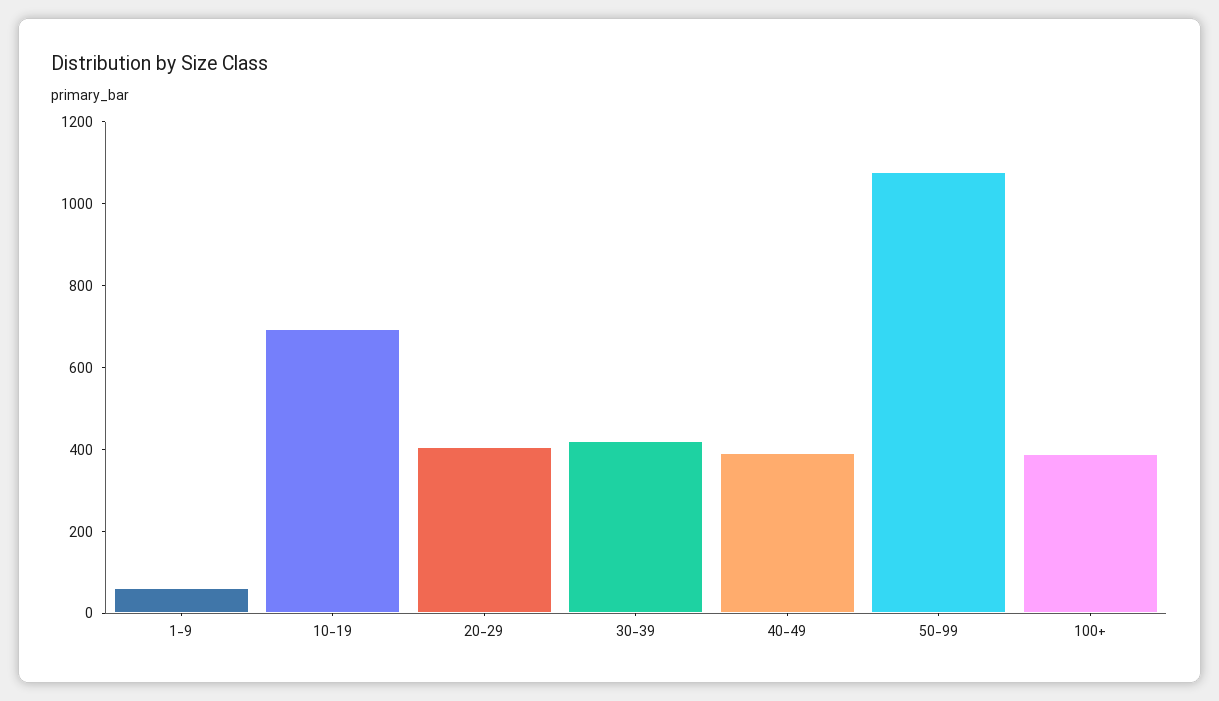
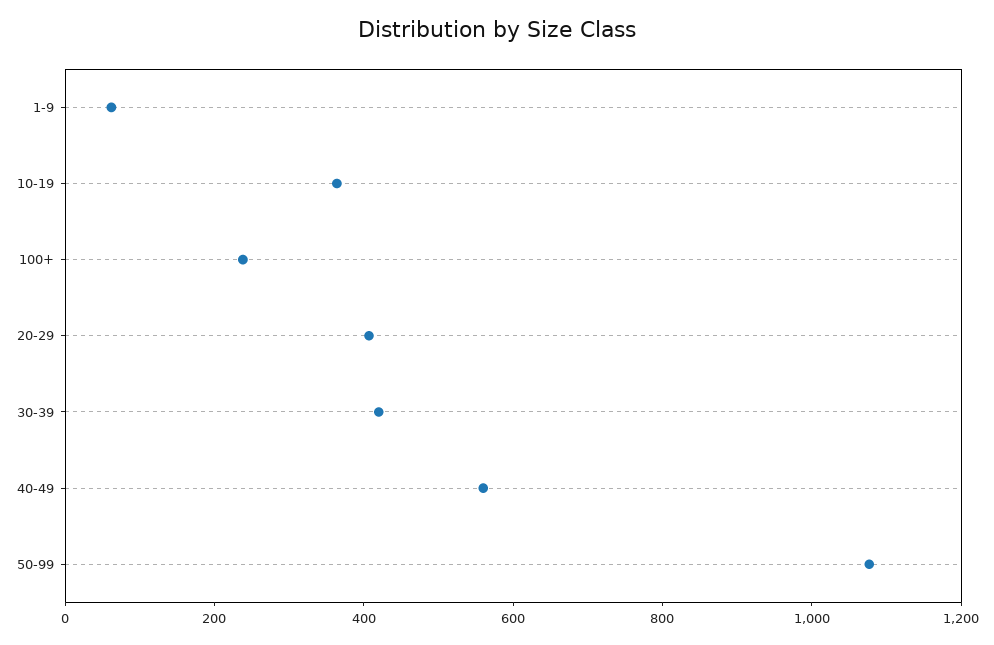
10-19: 700 -> 350
40-49: 400 -> 550
100+: 400 -> 250

